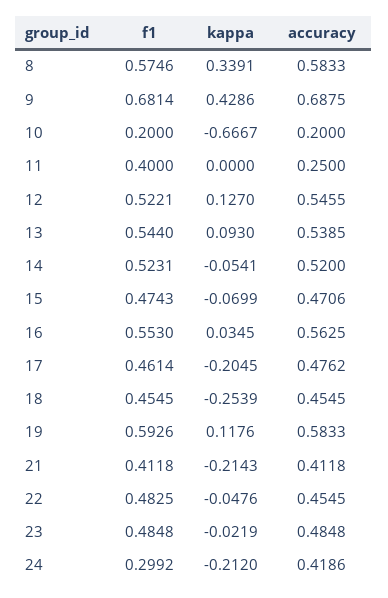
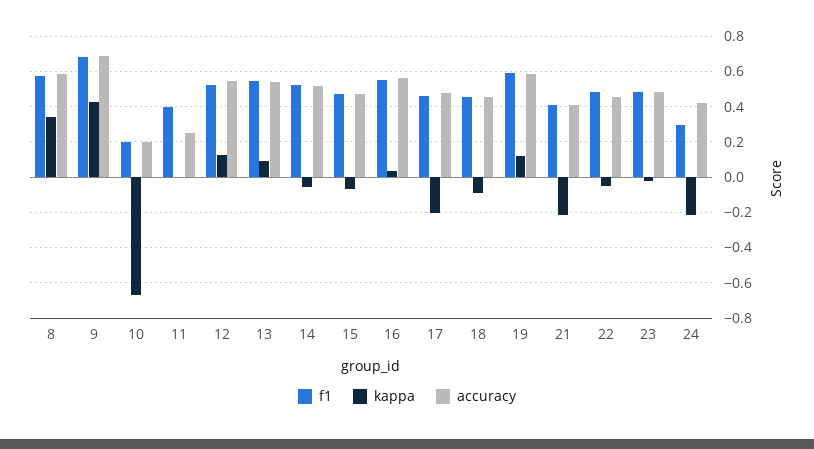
kappa, 18: -0.2539 -> -0.1

